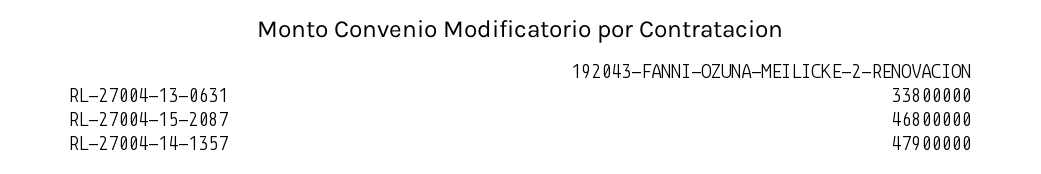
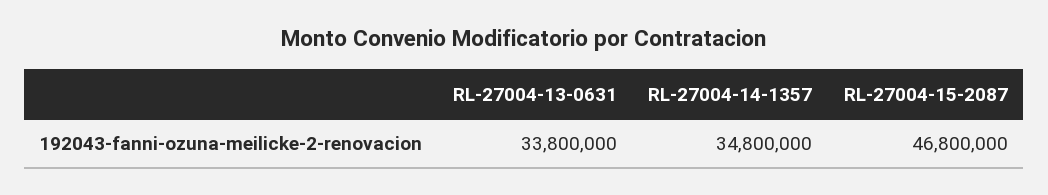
RL-27004-14-1357: 47900000 -> 34800000

